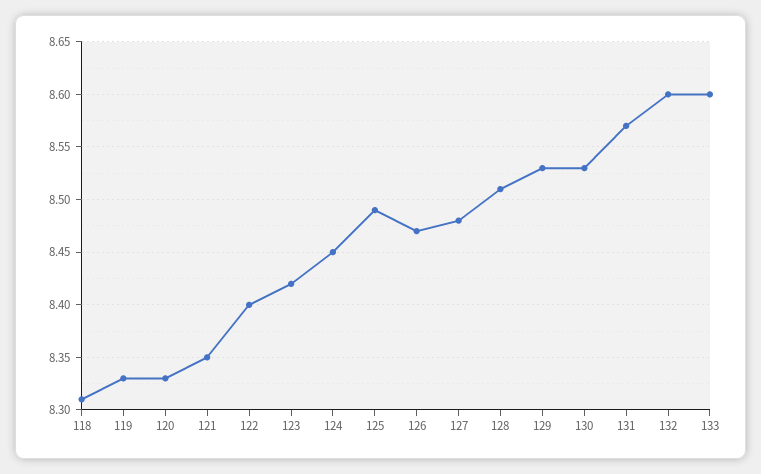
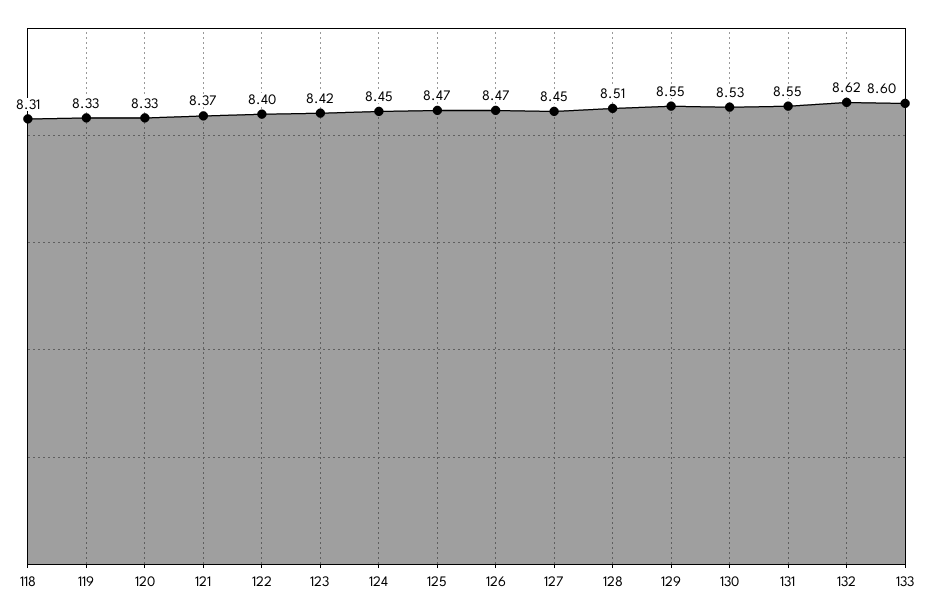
121: 8.35 -> 8.37
125: 8.49 -> 8.47
127: 8.48 -> 8.45
129: 8.53 -> 8.55
131: 8.57 -> 8.55
132: 8.6 -> 8.62

